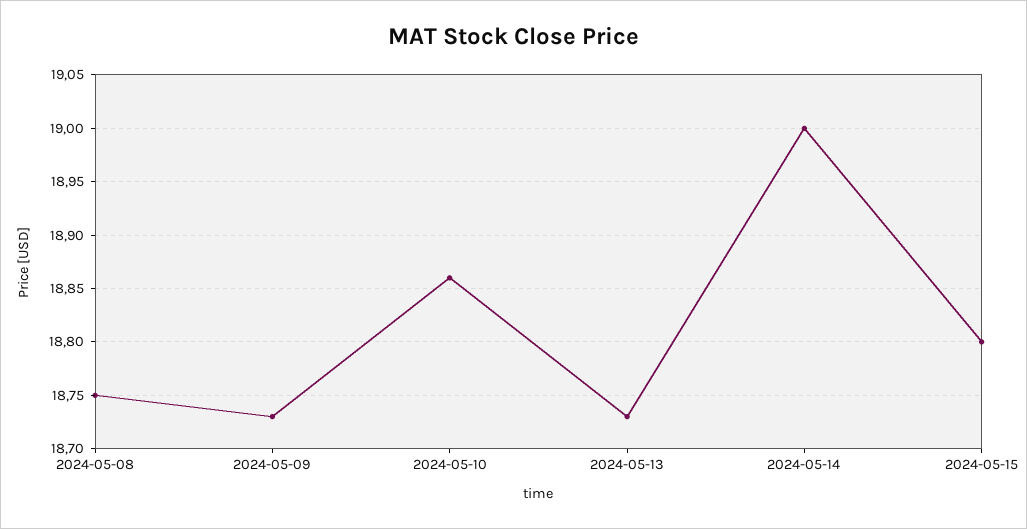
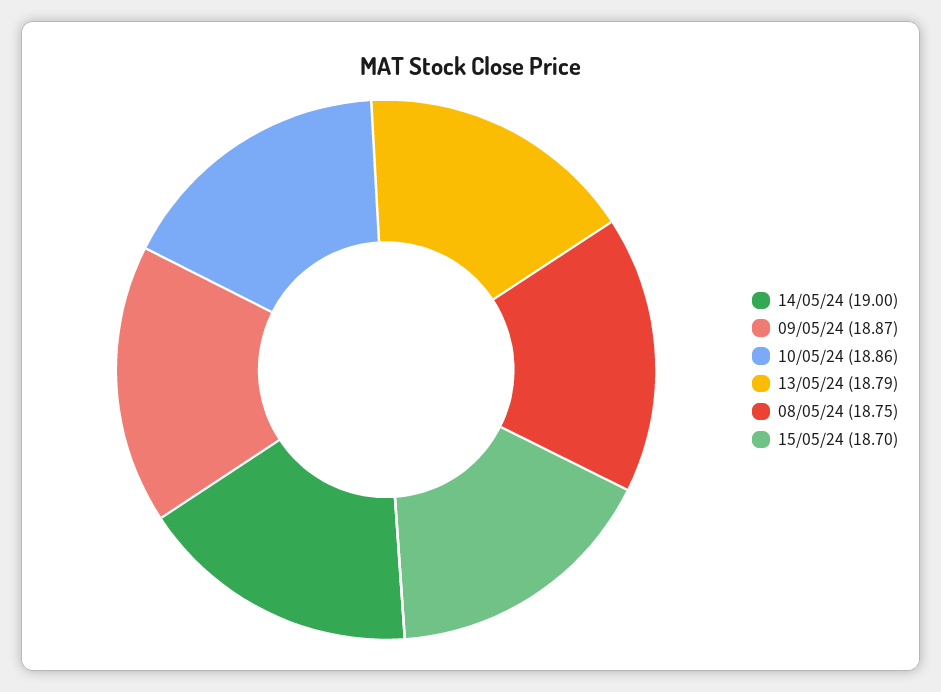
2024-05-09: 18.73 -> 18.87
2024-05-13: 18.73 -> 18.79
2024-05-15: 18.8 -> 18.7

